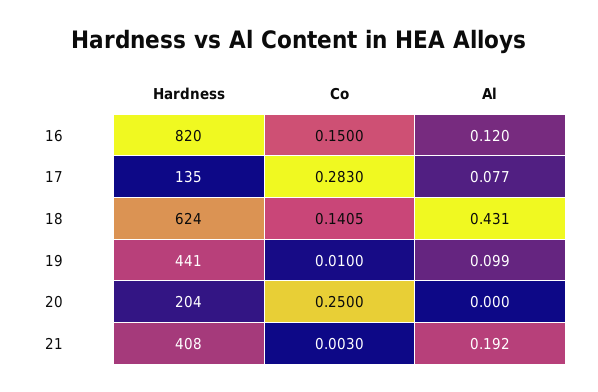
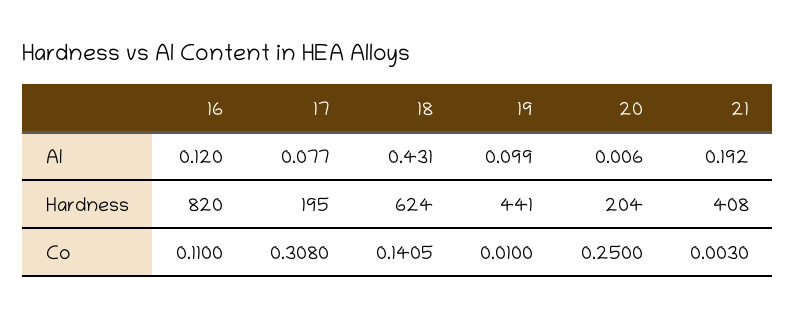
Co, 16: 0.15 -> 0.11
Hardness, 17: 135 -> 195
Co, 17: 0.283 -> 0.308
Al, 20: 0 -> 0.006

